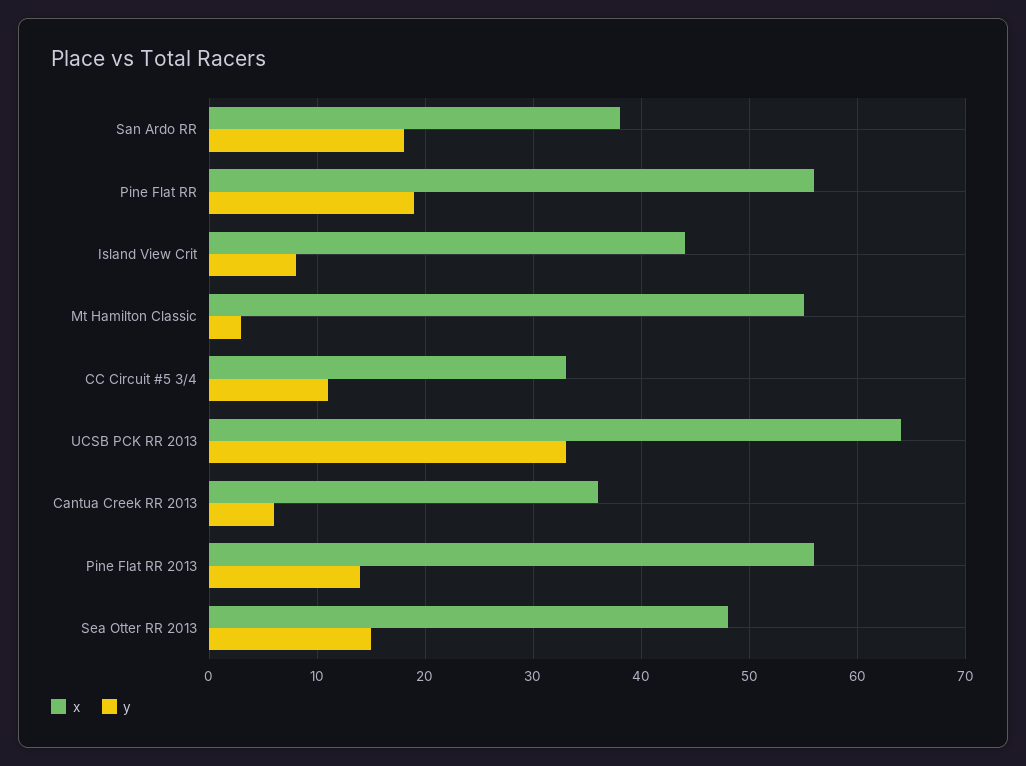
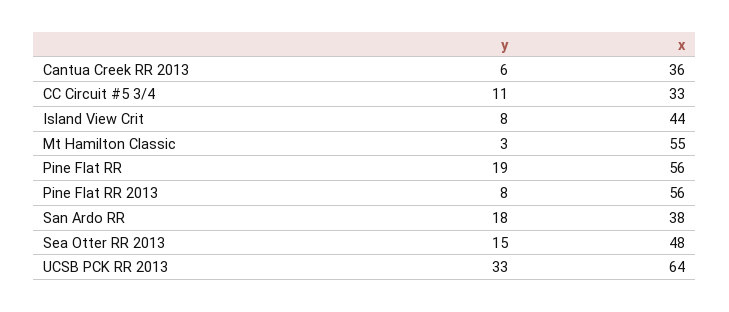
y, Pine Flat RR 2013: 14 -> 8

